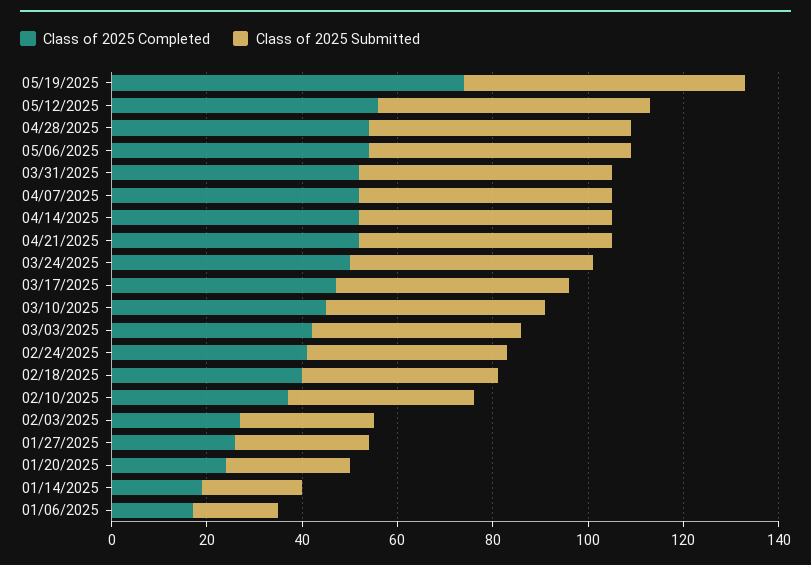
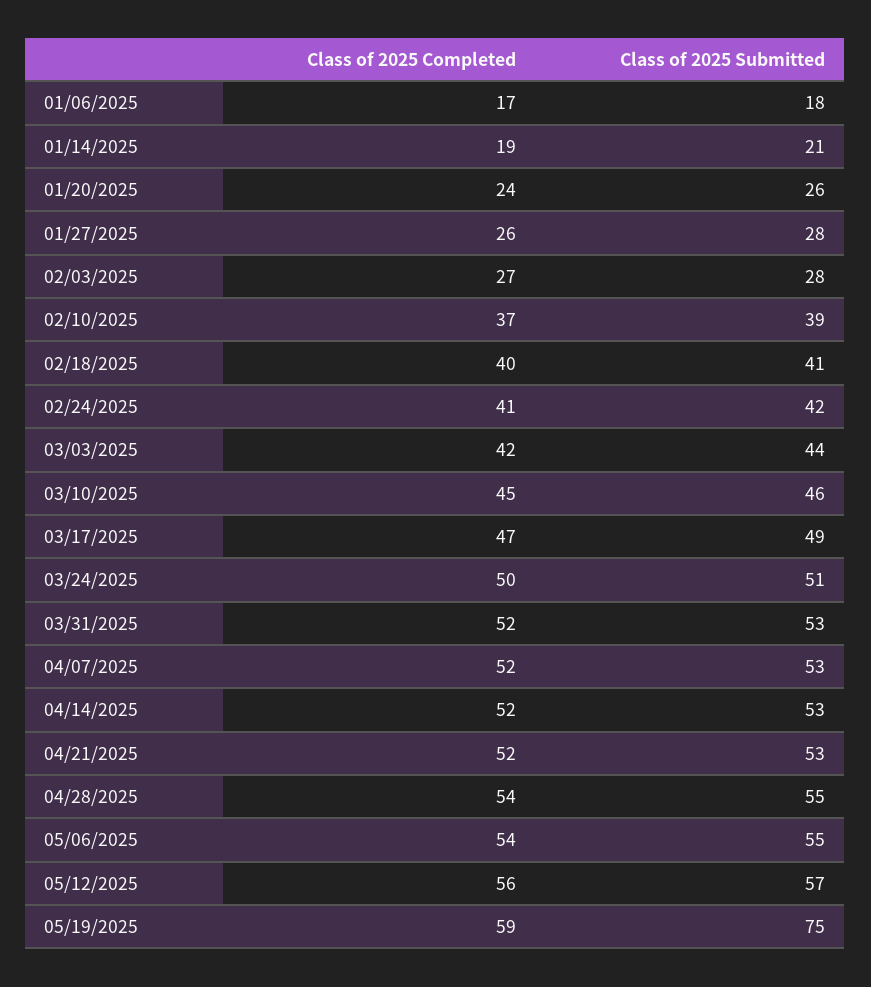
Class of 2025 Completed, 05/19/2025: 75 -> 59
Class of 2025 Submitted, 05/19/2025: 60 -> 75

